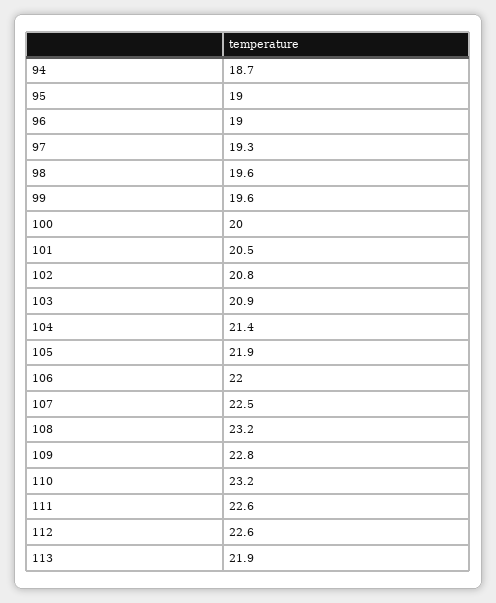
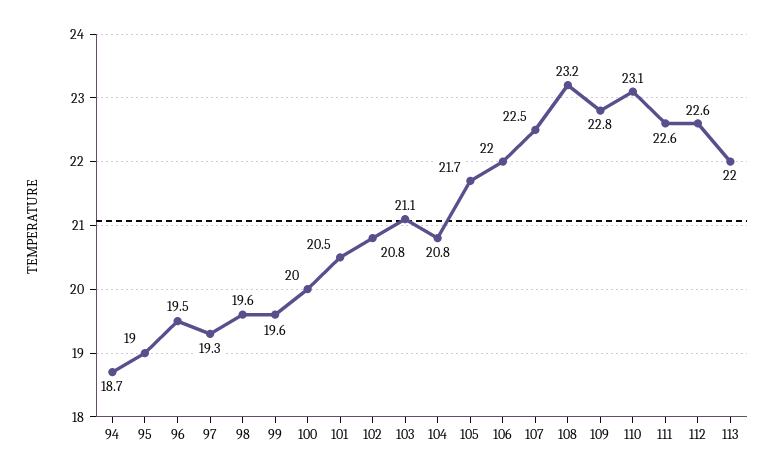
96: 19 -> 19.5
103: 20.9 -> 21.1
104: 21.4 -> 20.8
105: 21.9 -> 21.7
110: 23.2 -> 23.1
113: 21.9 -> 22

